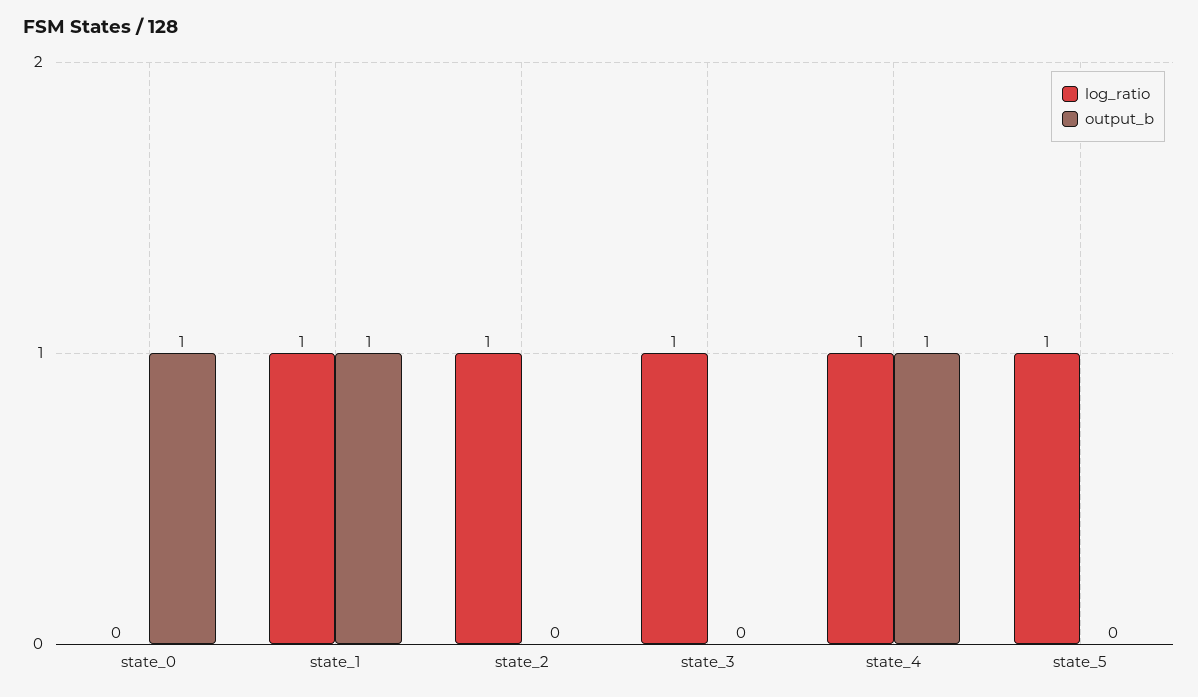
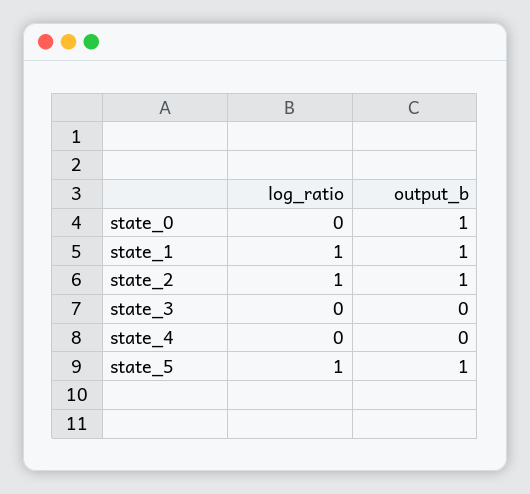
output_b, state_2: 0 -> 1
log_ratio, state_3: 1 -> 0
log_ratio, state_4: 1 -> 0
output_b, state_4: 1 -> 0
output_b, state_5: 0 -> 1

